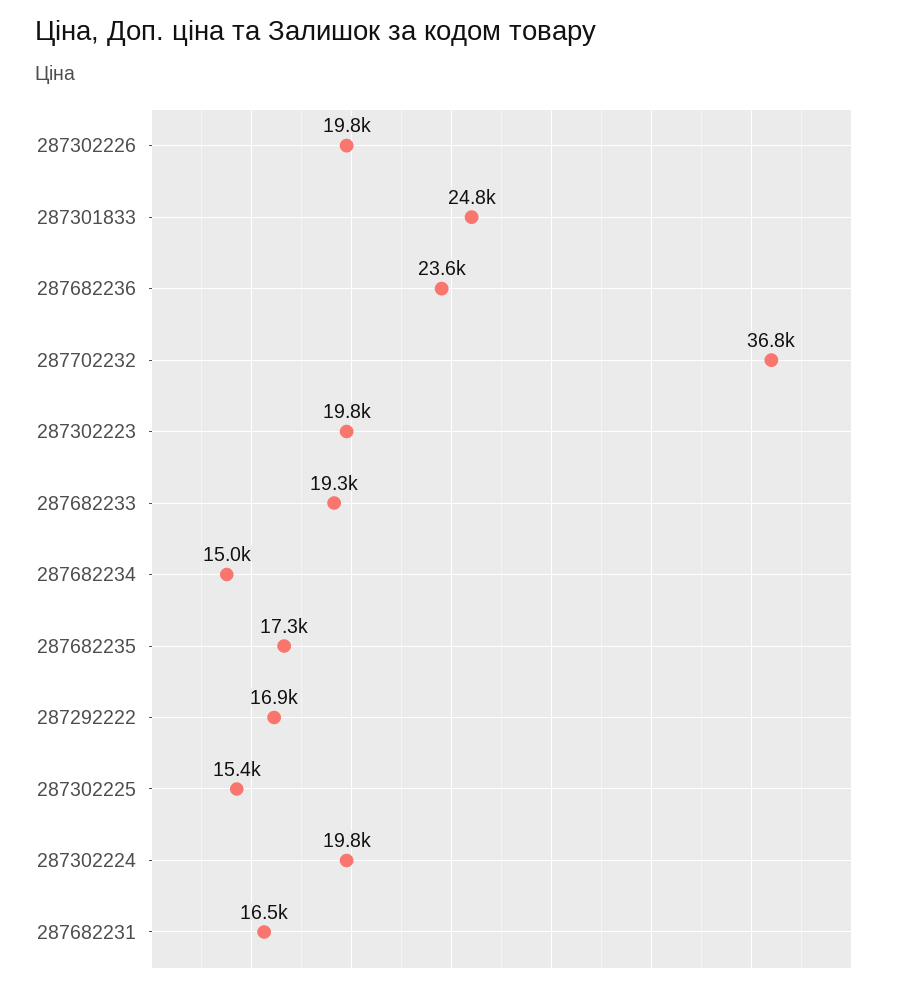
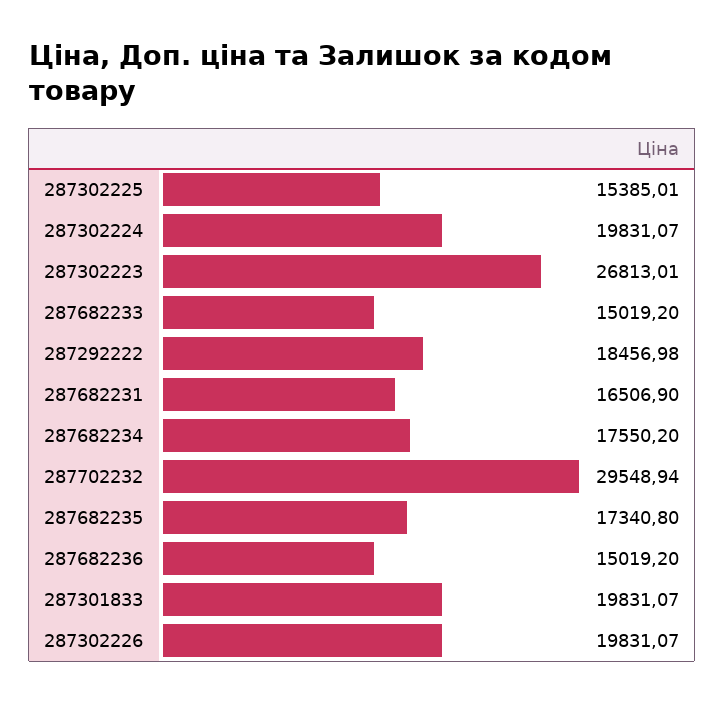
287301833: 24800 -> 19831.07
287682236: 23600 -> 15019.2
287702232: 36800 -> 29548.94
287302223: 19800 -> 26813.01
287682233: 19300 -> 15019.2
287682234: 15000 -> 17550.2
287292222: 16900 -> 18456.98

